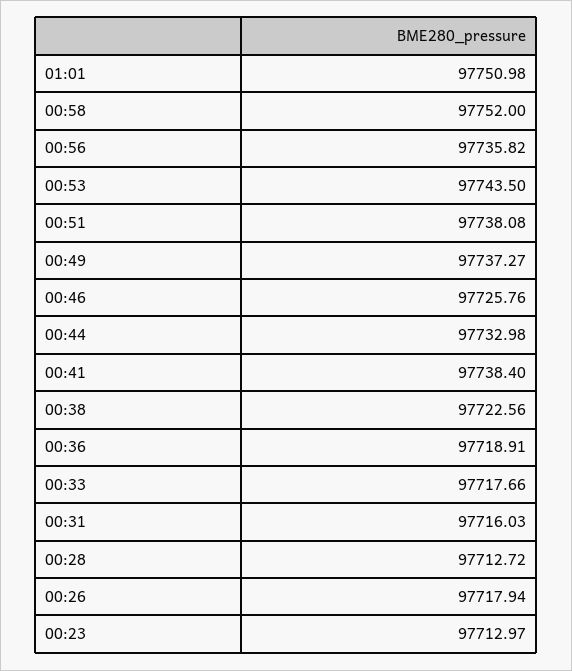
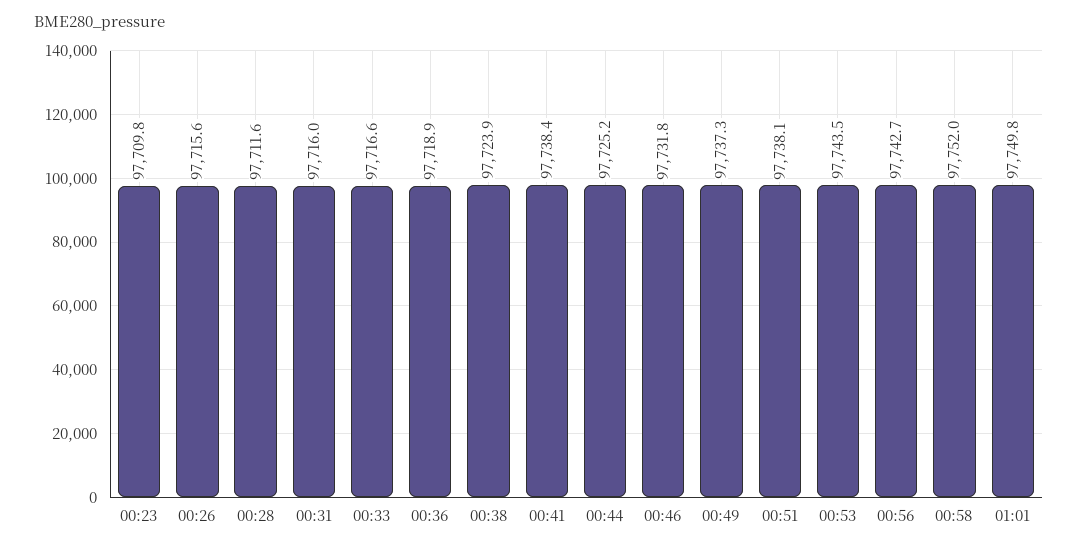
01:01: 97750.98 -> 97749.8
00:56: 97735.82 -> 97742.7
00:46: 97725.76 -> 97731.8
00:44: 97732.98 -> 97725.2
00:38: 97722.56 -> 97723.9
00:33: 97717.66 -> 97716.6
00:28: 97712.72 -> 97711.6
00:26: 97717.94 -> 97715.6
00:23: 97712.97 -> 97709.8

